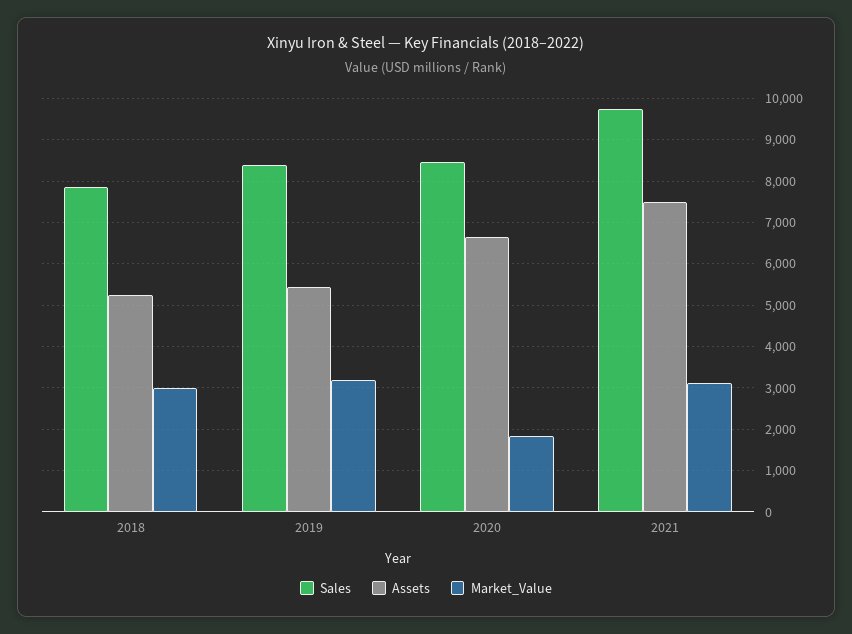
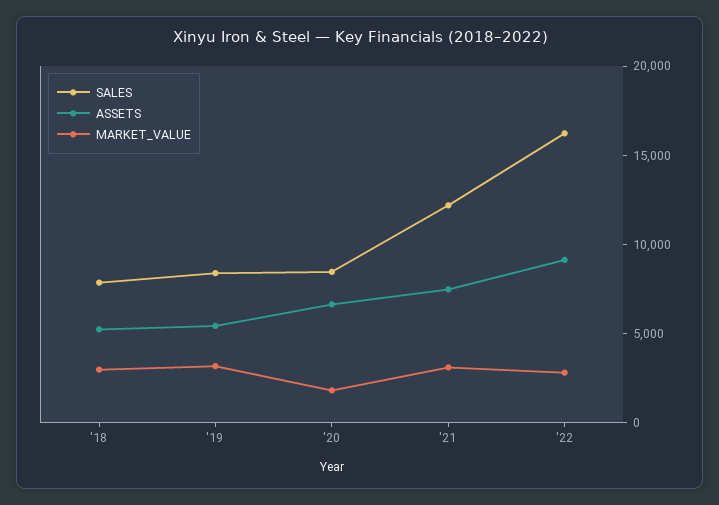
Sales, 2021: 9800 -> 12000
Sales, '22: none -> 16000
Assets, '22: none -> 9000
Market_Value, '22: none -> 3000

